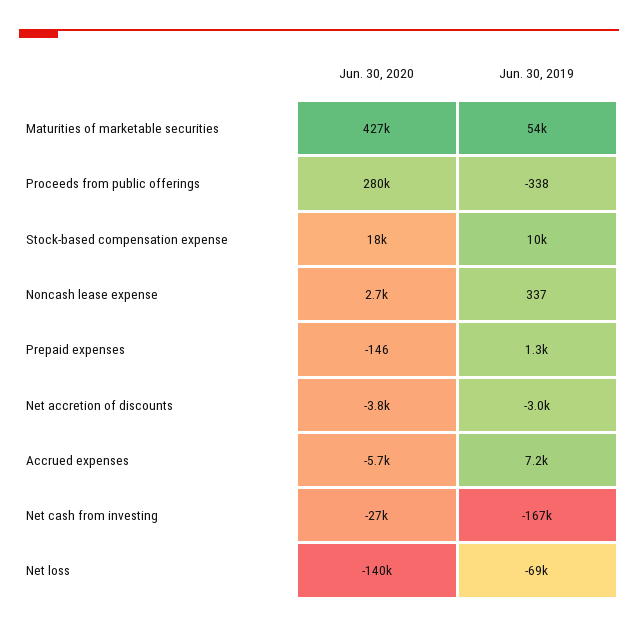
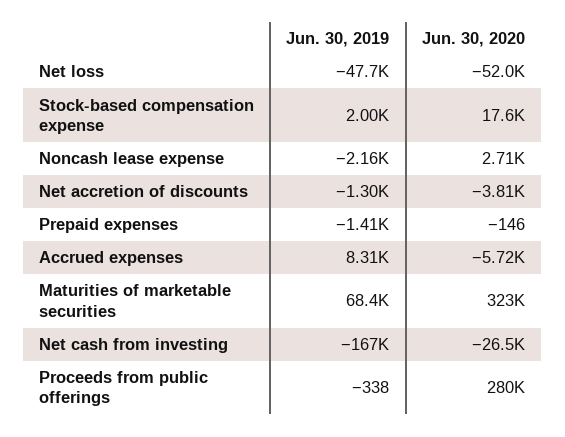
Jun. 30, 2020, Maturities of marketable securities: 427000 -> 323000
Jun. 30, 2019, Maturities of marketable securities: 54000 -> 68400
Jun. 30, 2019, Stock-based compensation expense: 10000 -> 2000
Jun. 30, 2019, Noncash lease expense: 337 -> -2160
Jun. 30, 2019, Prepaid expenses: 1300 -> -1410
Jun. 30, 2019, Net accretion of discounts: -3000 -> -1300
Jun. 30, 2019, Accrued expenses: 7200 -> 8310
Jun. 30, 2020, Net loss: -140000 -> -52000
Jun. 30, 2019, Net loss: -69000 -> -47700

